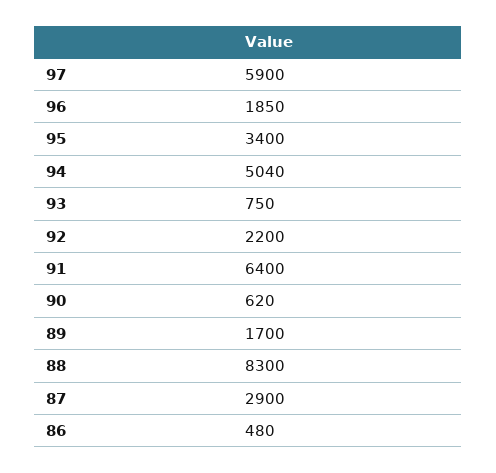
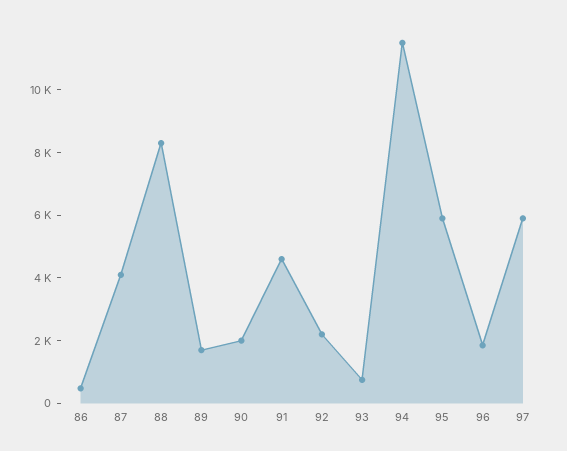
95: 3400 -> 6000
94: 5040 -> 11500
91: 6400 -> 4500
90: 620 -> 2000
87: 2900 -> 4000

